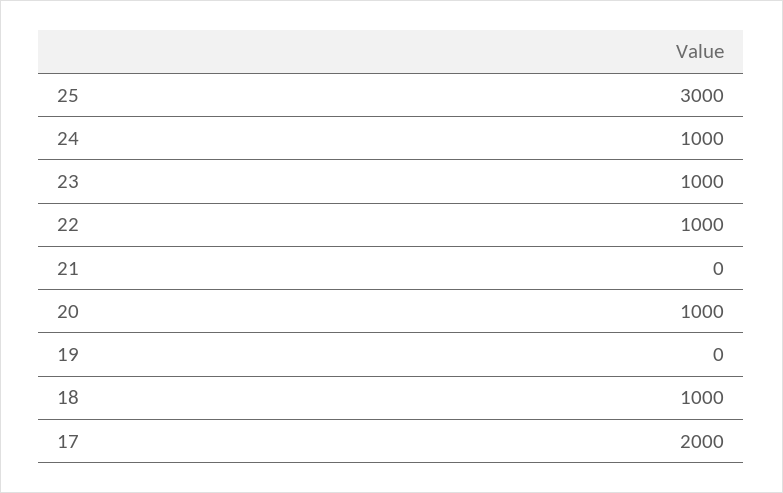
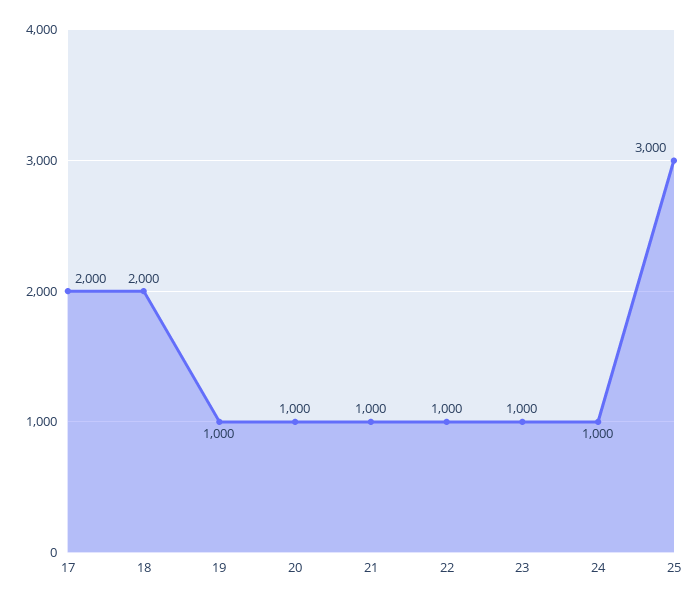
21: 0 -> 1000
19: 0 -> 1000
18: 1000 -> 2000

